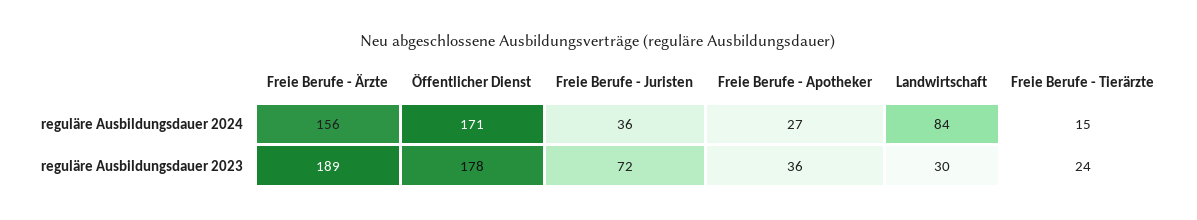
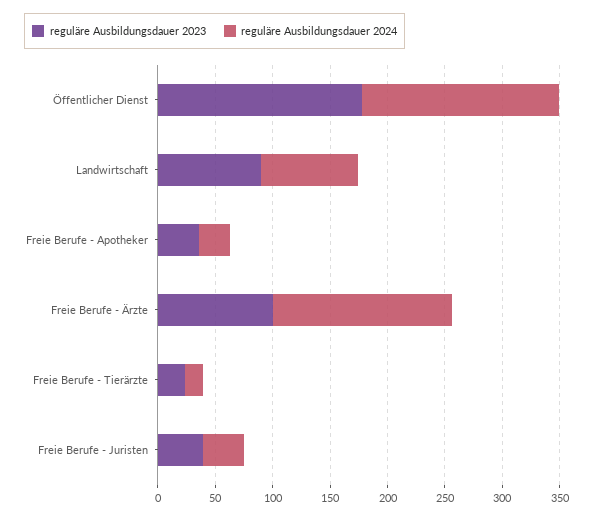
reguläre Ausbildungsdauer 2023, Freie Berufe - Ärzte: 189 -> 100
reguläre Ausbildungsdauer 2023, Freie Berufe - Juristen: 72 -> 40
reguläre Ausbildungsdauer 2023, Landwirtschaft: 30 -> 90

